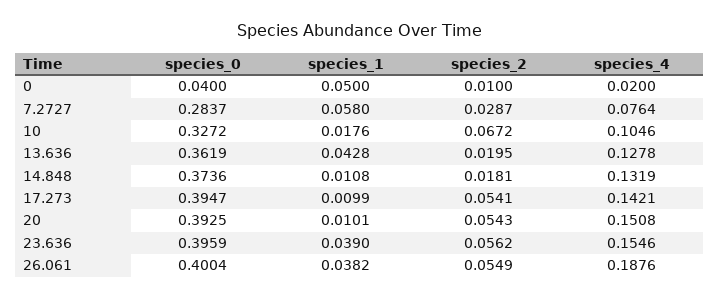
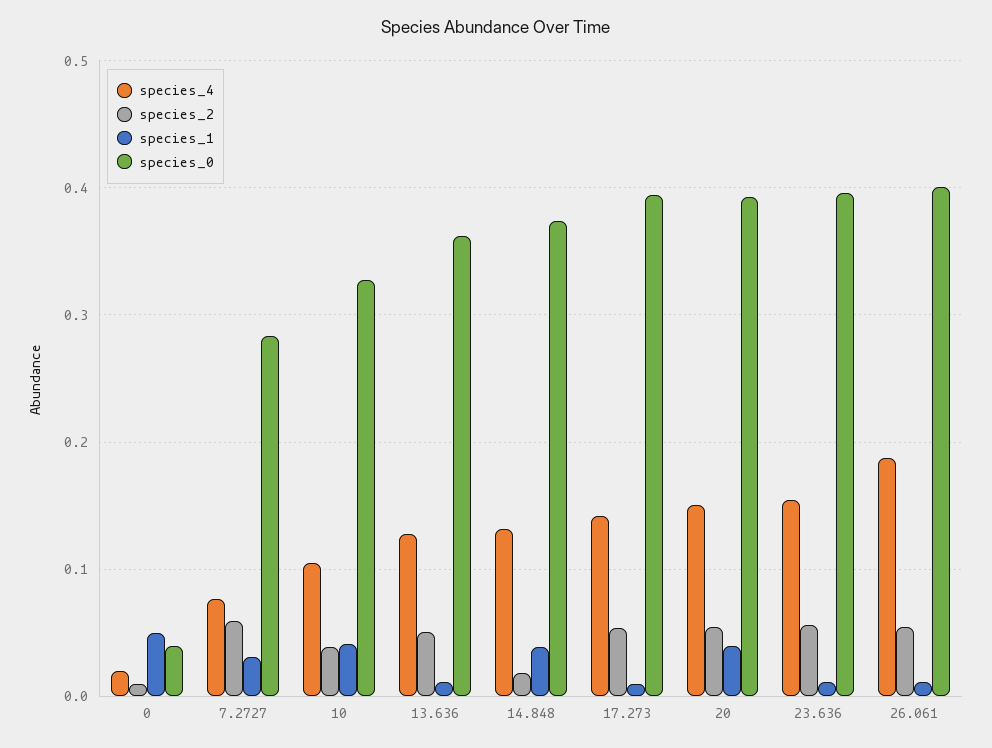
species_1, 7.2727: 0.058 -> 0.03
species_2, 7.2727: 0.0287 -> 0.06
species_1, 10: 0.0176 -> 0.04
species_2, 10: 0.0672 -> 0.04
species_1, 13.636: 0.0428 -> 0.01
species_2, 13.636: 0.0195 -> 0.05
species_1, 14.848: 0.0108 -> 0.04
species_1, 20: 0.0101 -> 0.04
species_1, 23.636: 0.039 -> 0.01
species_1, 26.061: 0.0382 -> 0.01

